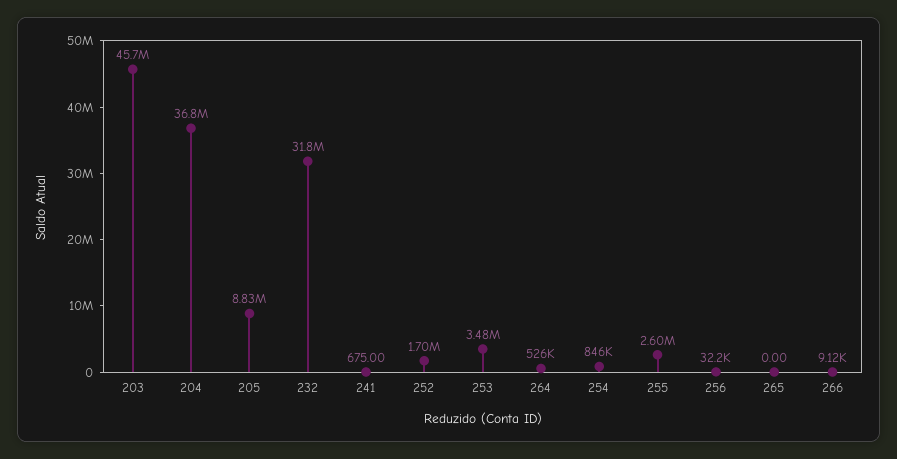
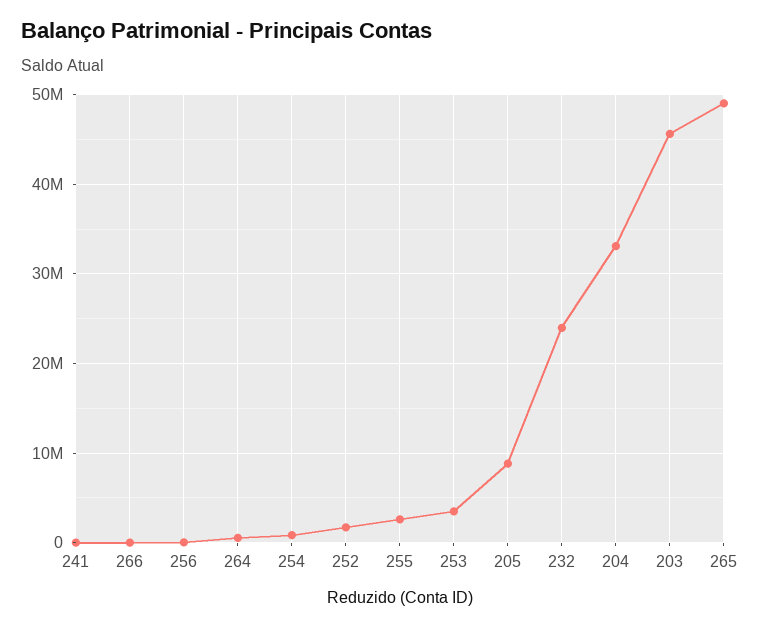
204: 36800000 -> 33000000
232: 31800000 -> 24000000
265: 0 -> 49000000

